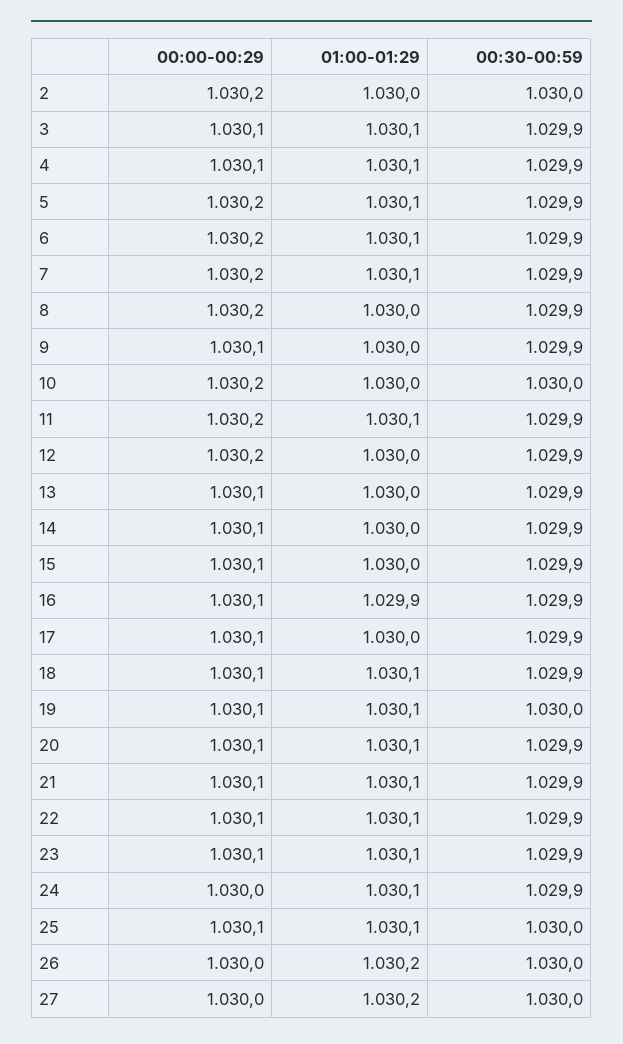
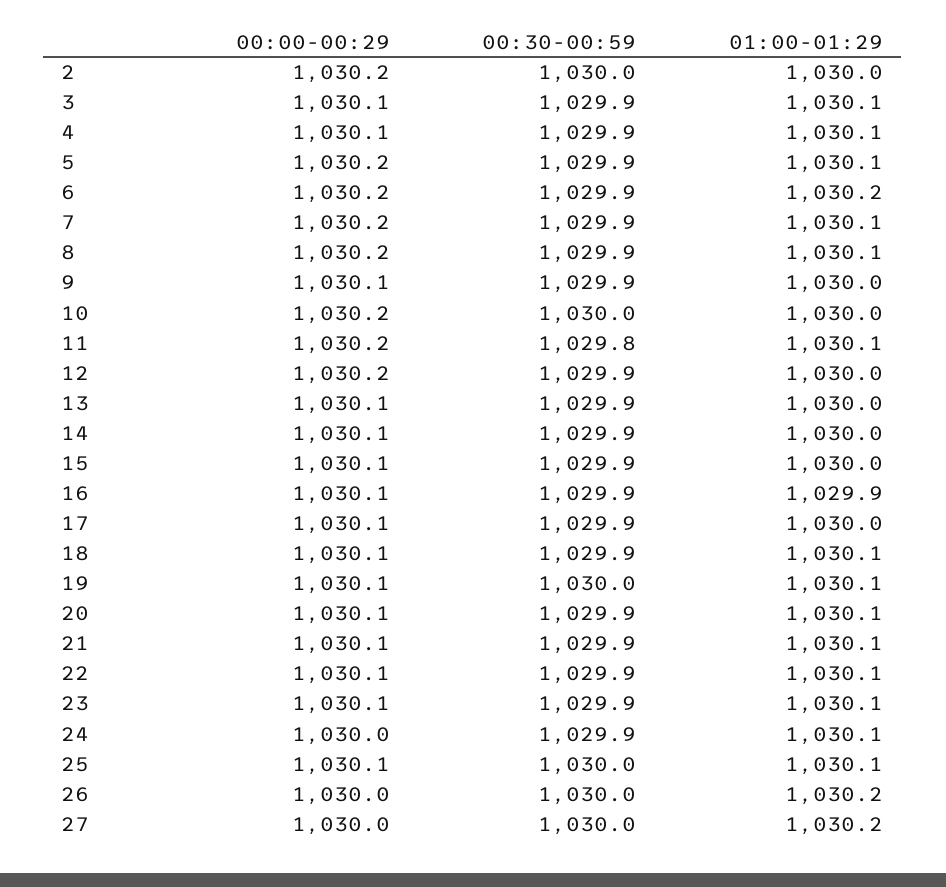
01:00-01:29, 6: 1030.1 -> 1030.2
01:00-01:29, 8: 1030 -> 1030.1
00:30-00:59, 11: 1029.9 -> 1029.8

